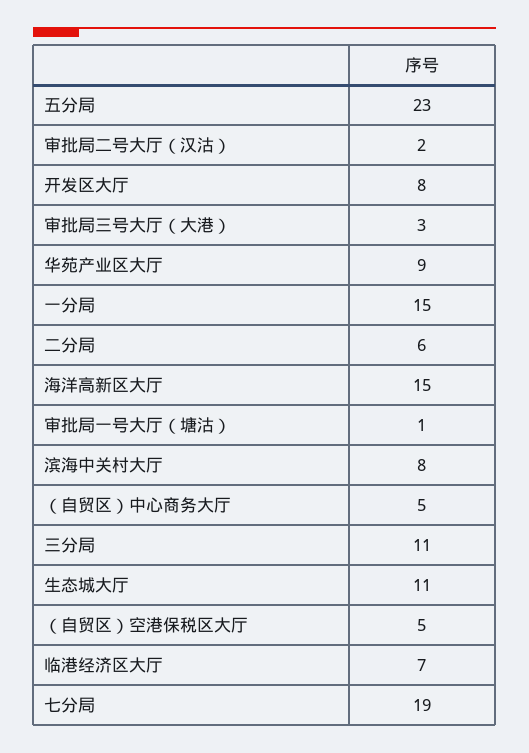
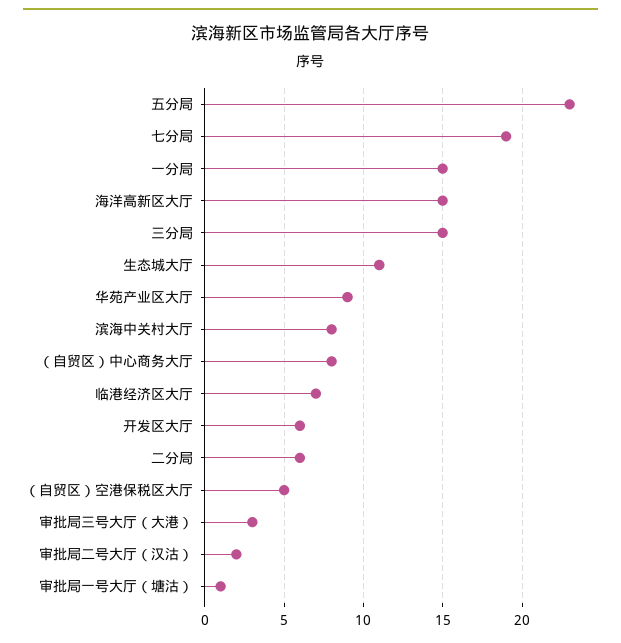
开发区大厅: 8 -> 6
（自贸区）中心商务大厅: 5 -> 8
三分局: 11 -> 15

